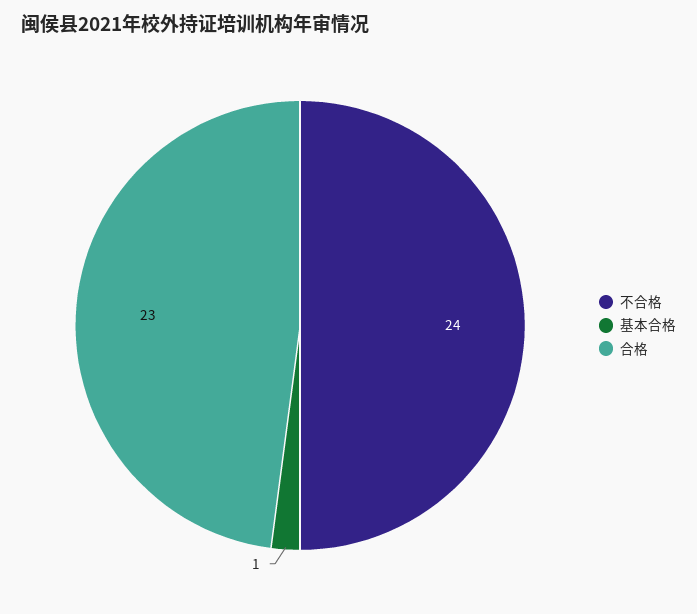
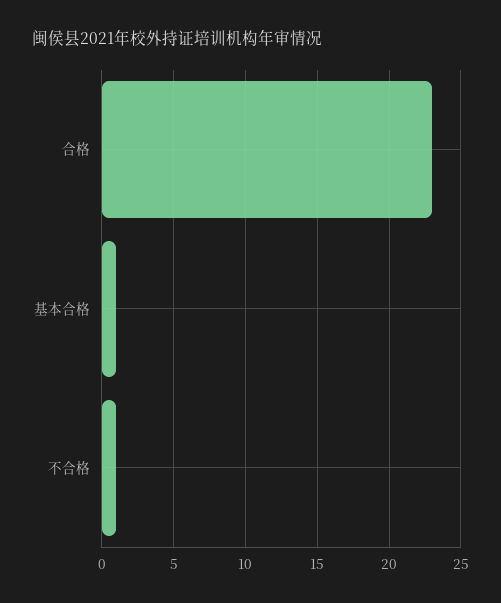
不合格: 24 -> 1

